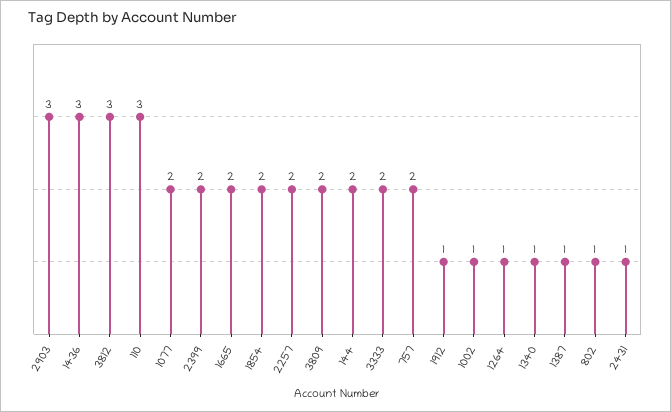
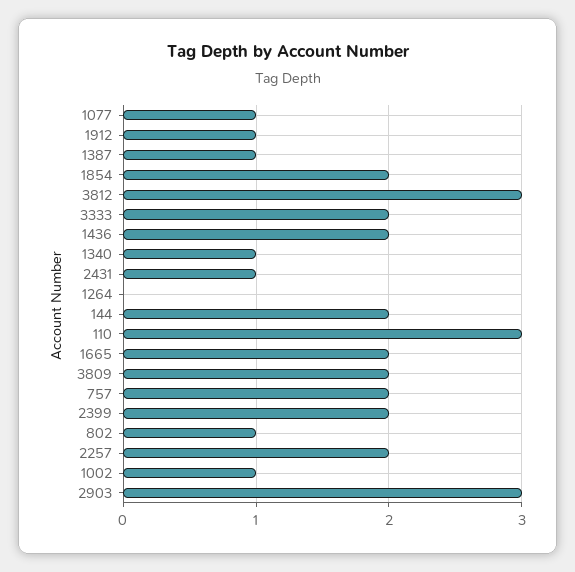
1436: 3 -> 2
1077: 2 -> 1
1264: 1 -> 0

